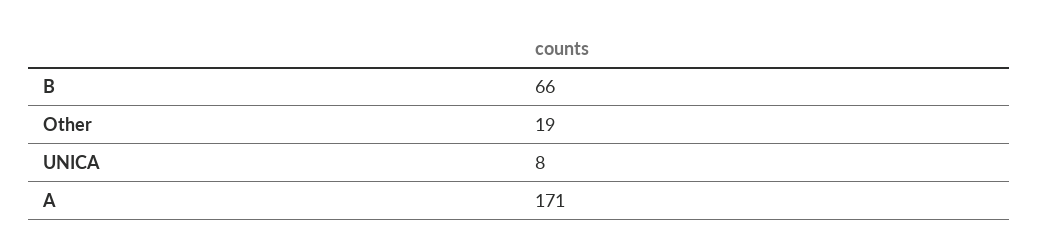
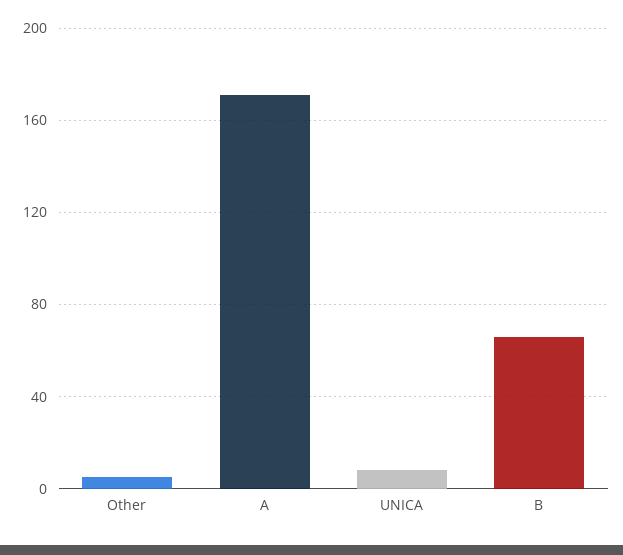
Other: 19 -> 5

